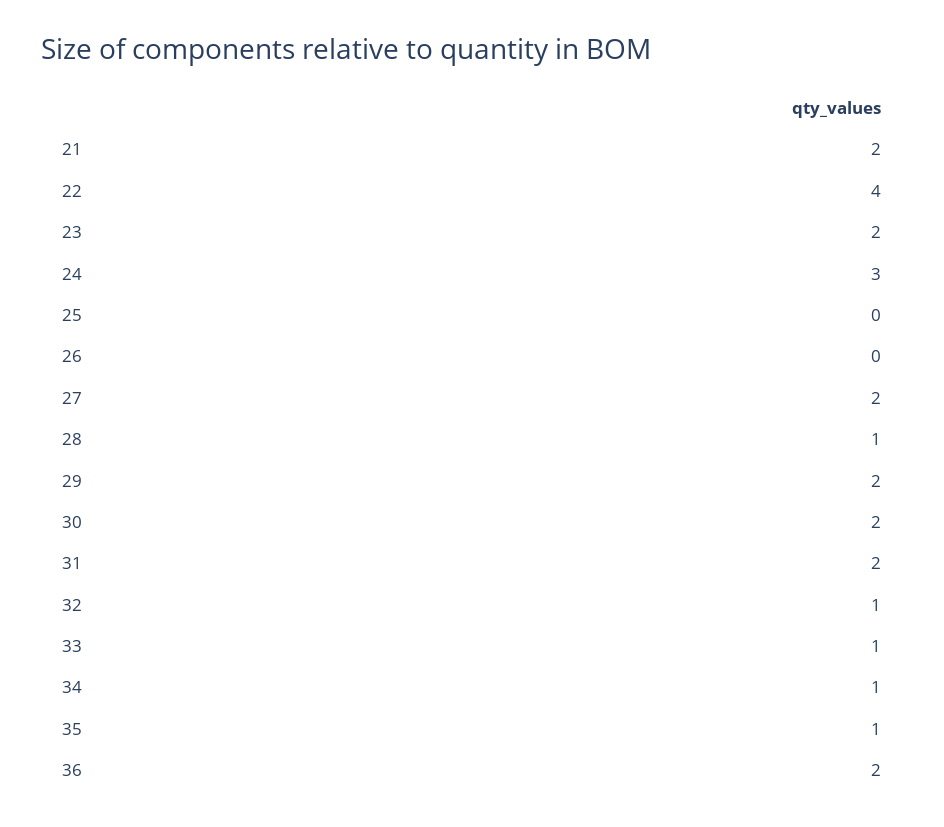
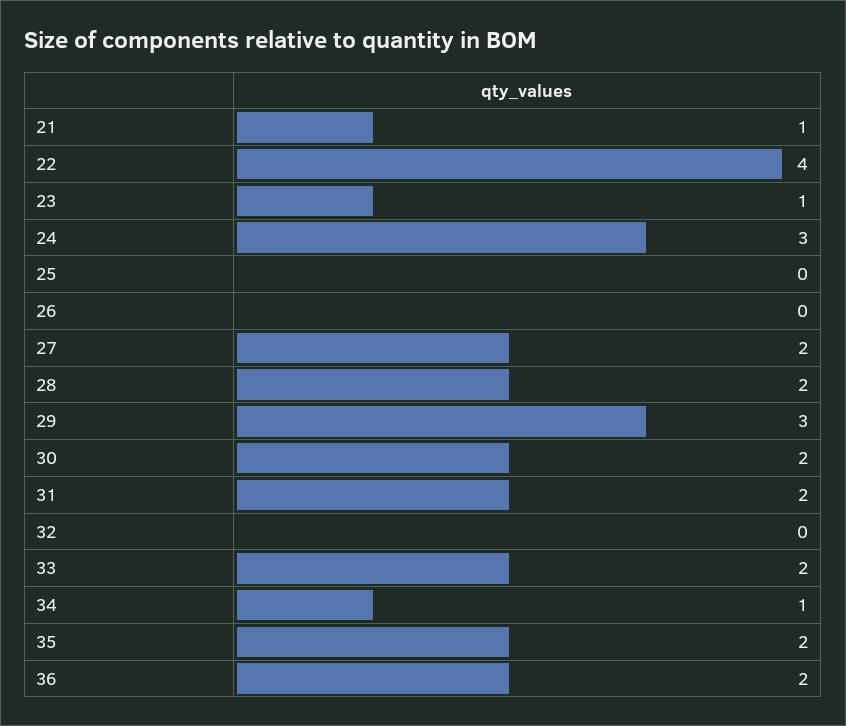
21: 2 -> 1
23: 2 -> 1
28: 1 -> 2
29: 2 -> 3
32: 1 -> 0
33: 1 -> 2
35: 1 -> 2

